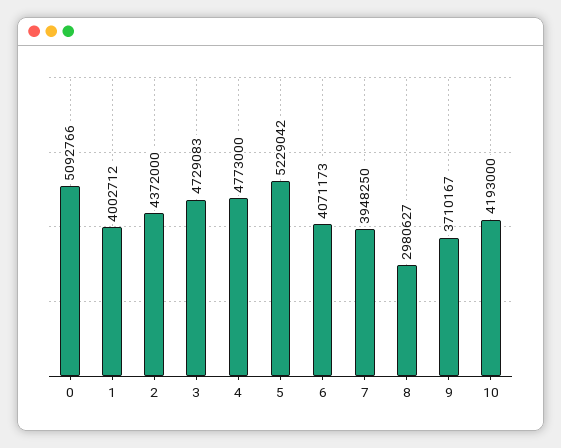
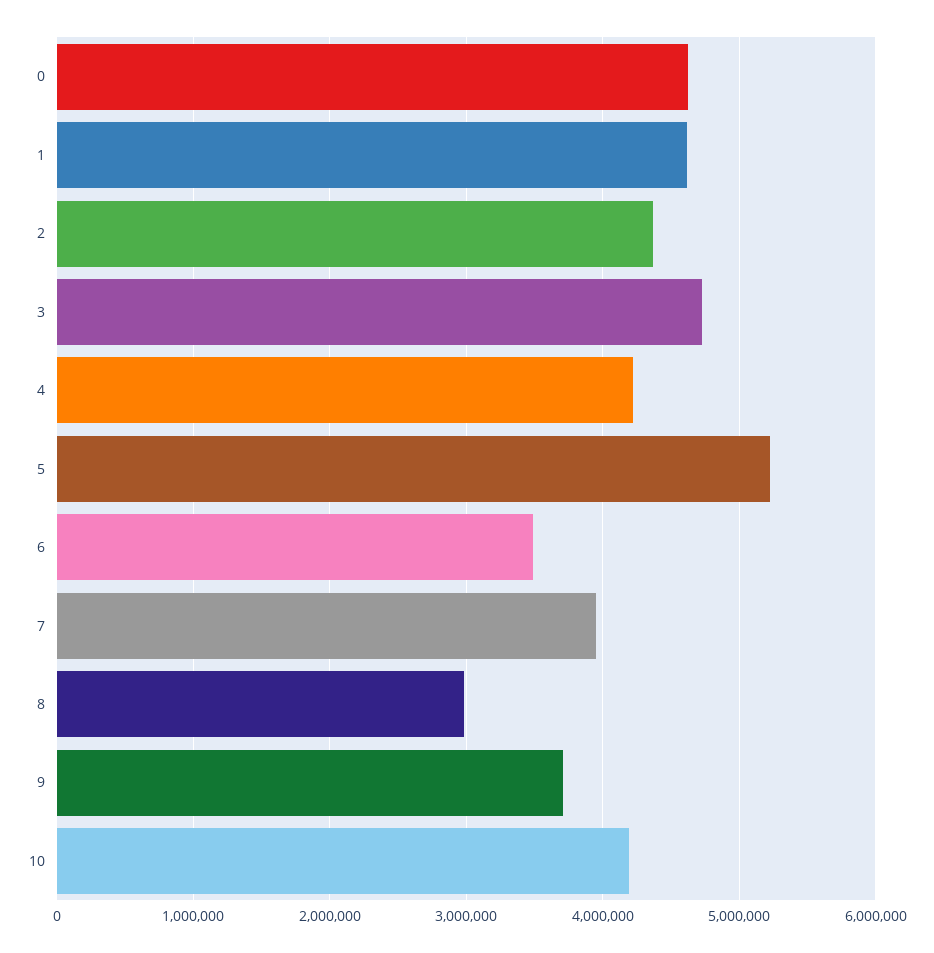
0: 5092766 -> 4600000
1: 4002712 -> 4600000
4: 4773000 -> 4200000
6: 4071173 -> 3500000

